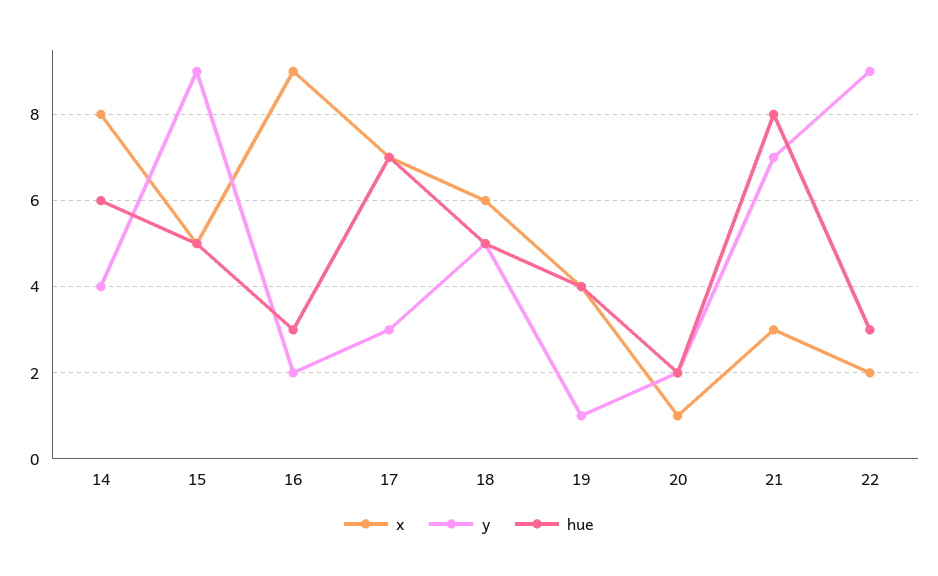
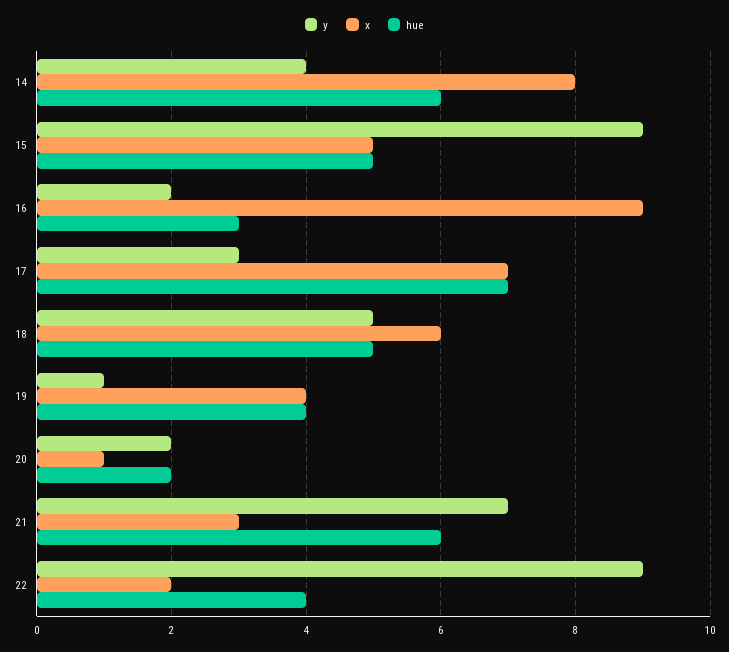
hue, 21: 8 -> 6
hue, 22: 3 -> 4

